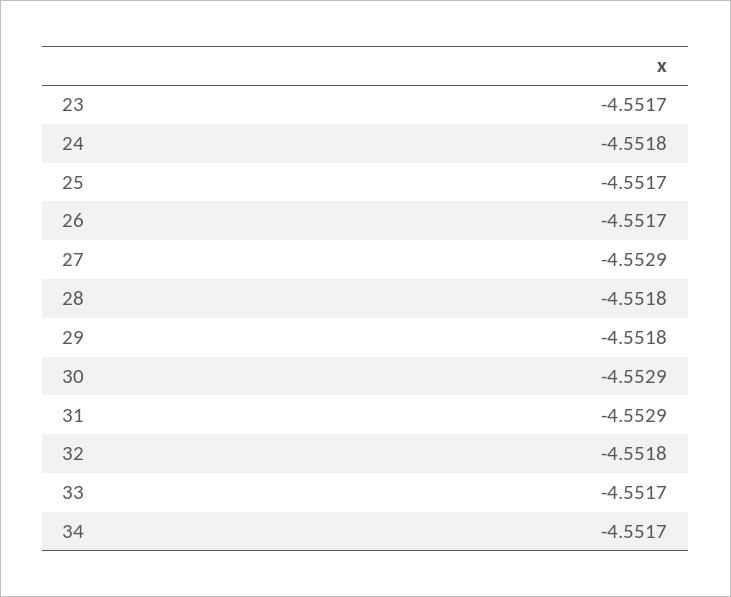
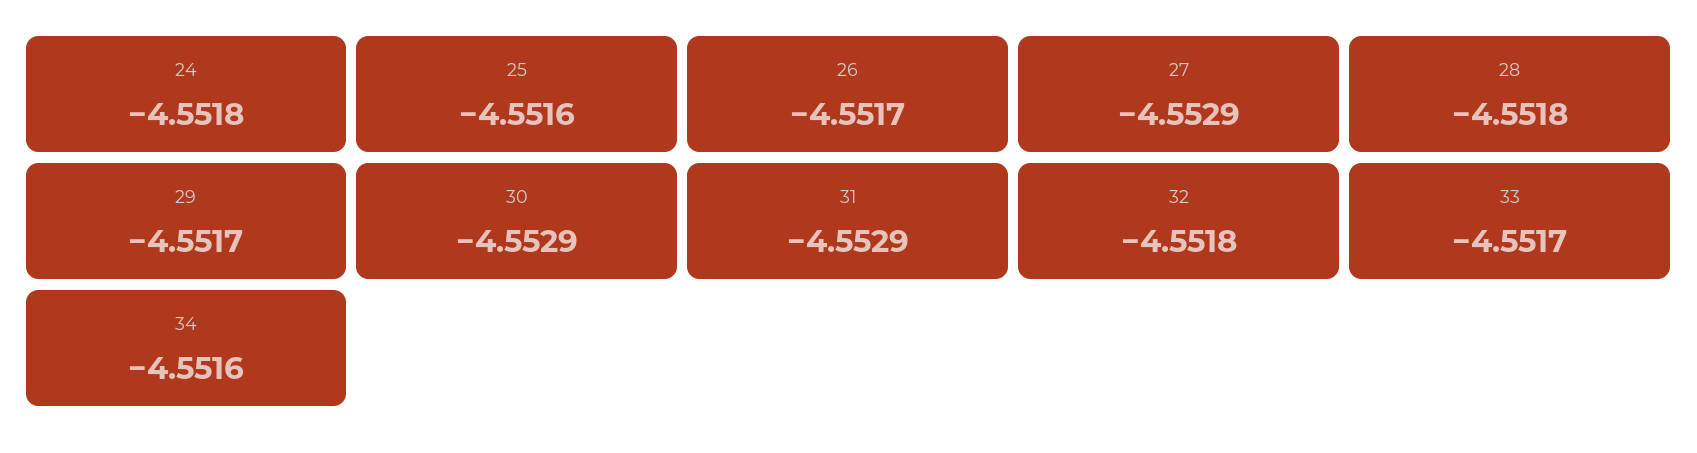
23: -4.5517 -> none
25: -4.5517 -> -4.5516
29: -4.5518 -> -4.5517
34: -4.5517 -> -4.5516

